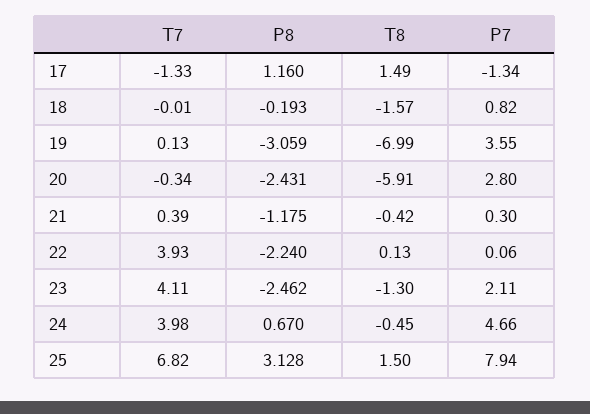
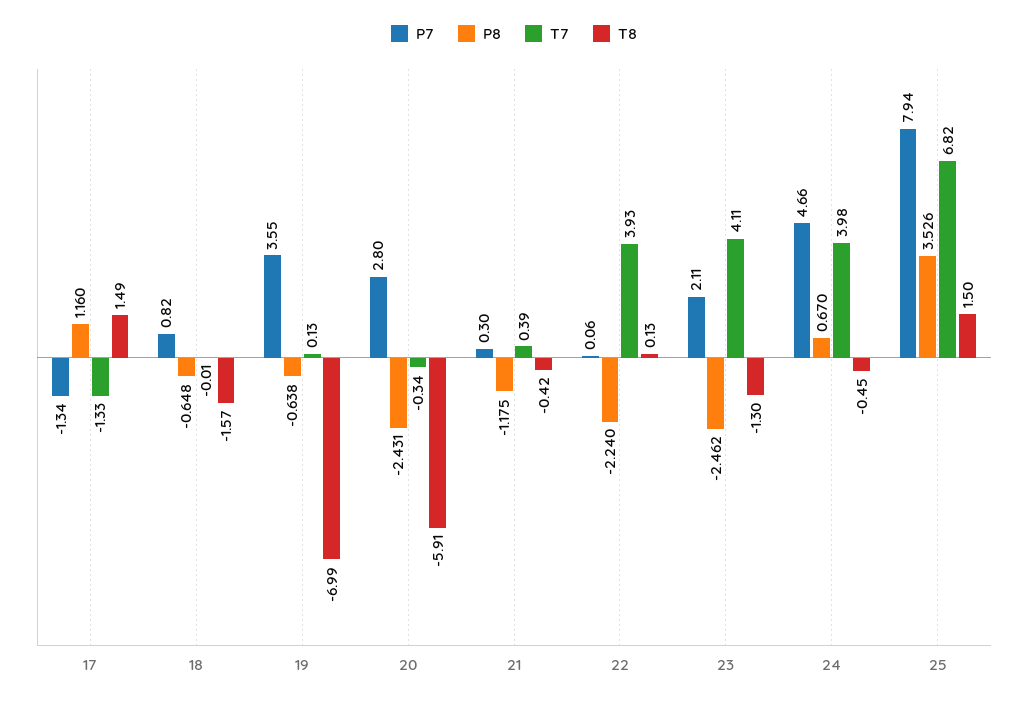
P8, 18: -0.193 -> -0.648
P8, 19: -3.059 -> -0.638
P8, 25: 3.128 -> 3.526

